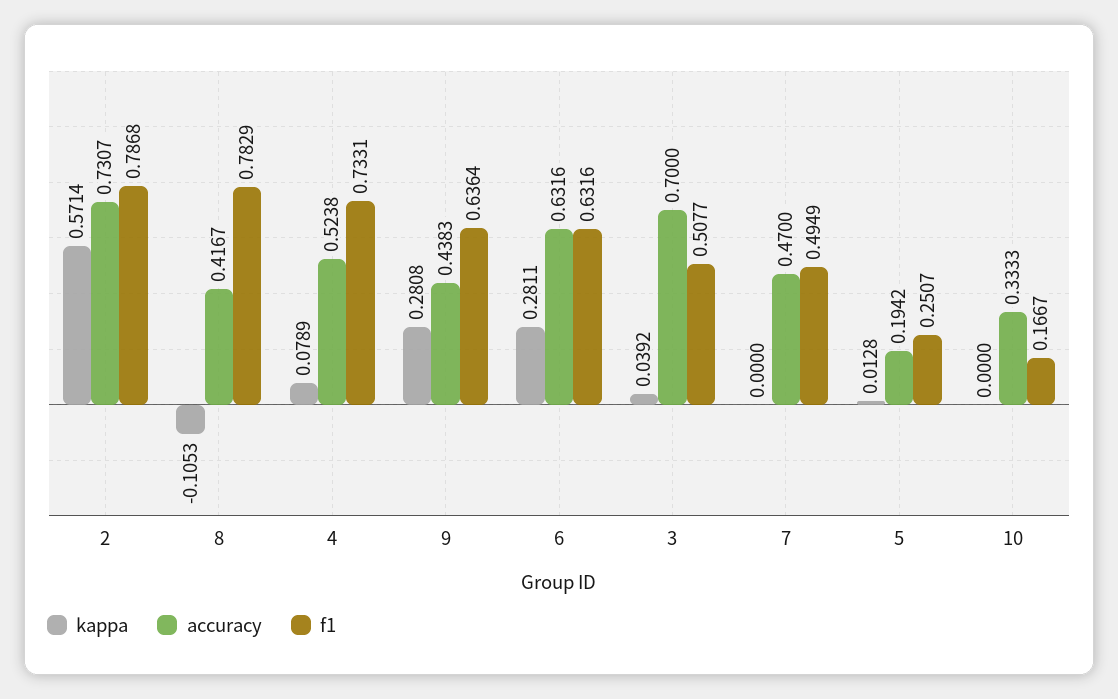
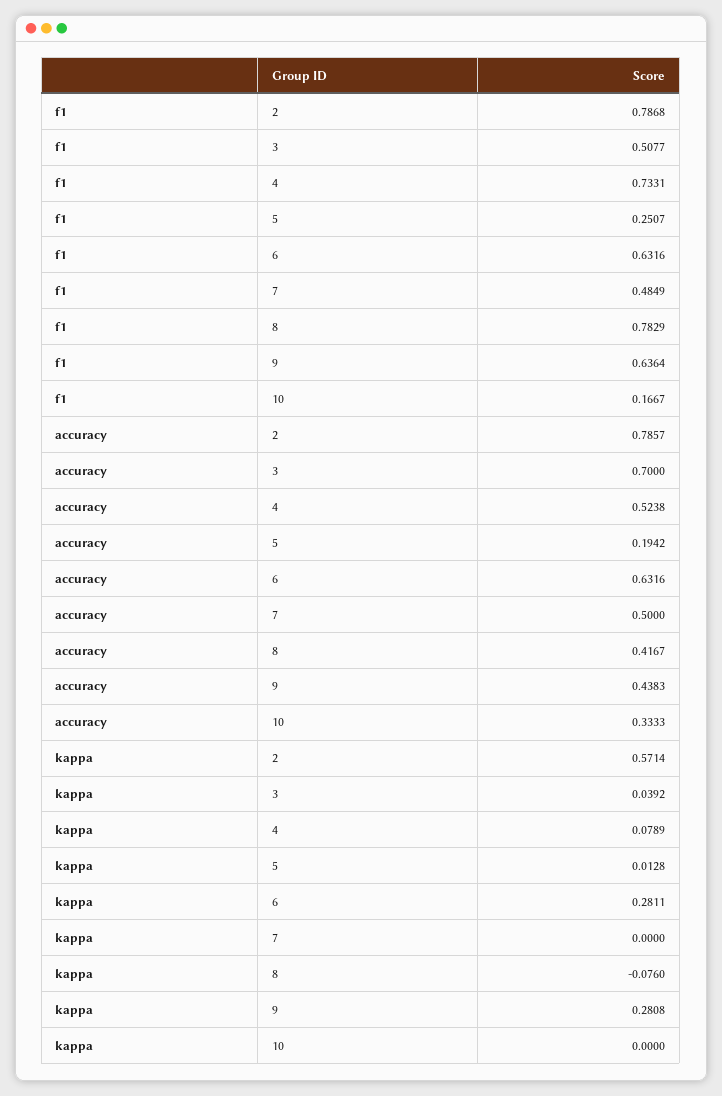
accuracy, 2: 0.7307 -> 0.7857
kappa, 8: -0.1053 -> -0.076
accuracy, 7: 0.47 -> 0.5
f1, 7: 0.4949 -> 0.4849

